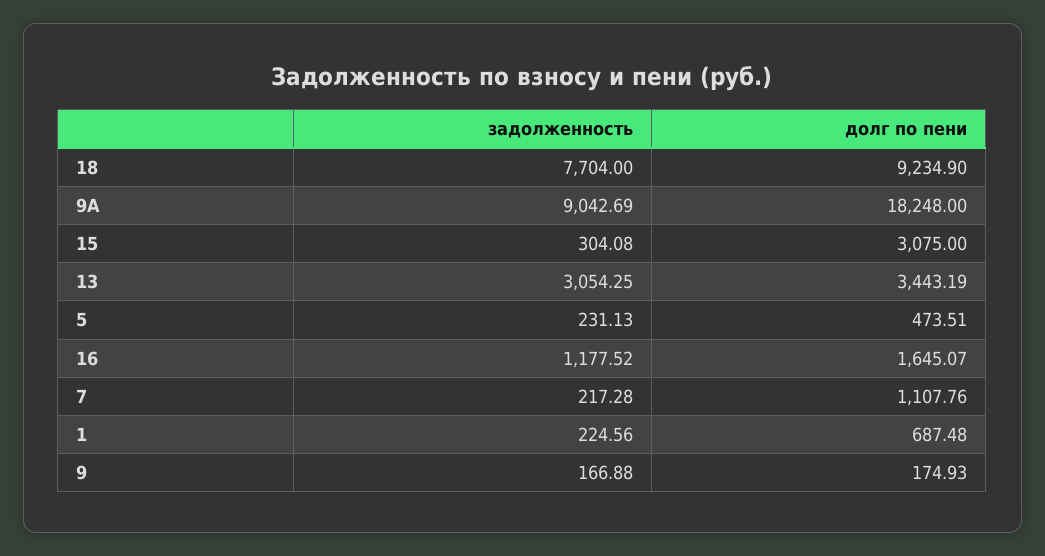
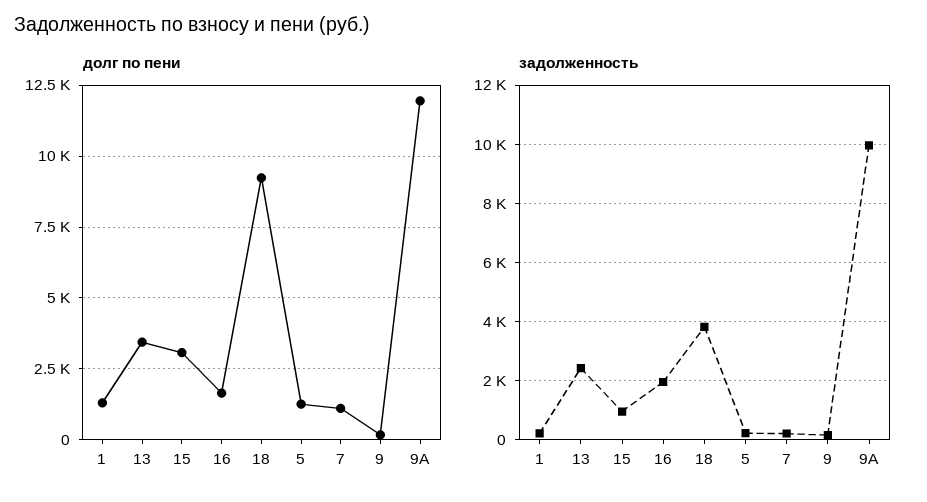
задолженность, 18: 7704 -> 3750
задолженность, 9А: 9042.69 -> 10000
долг по пени, 9А: 18248 -> 12000
задолженность, 15: 304.08 -> 1000
задолженность, 13: 3054.25 -> 2500
долг по пени, 5: 473.51 -> 1250
задолженность, 16: 1177.52 -> 2000
долг по пени, 1: 687.48 -> 1250

